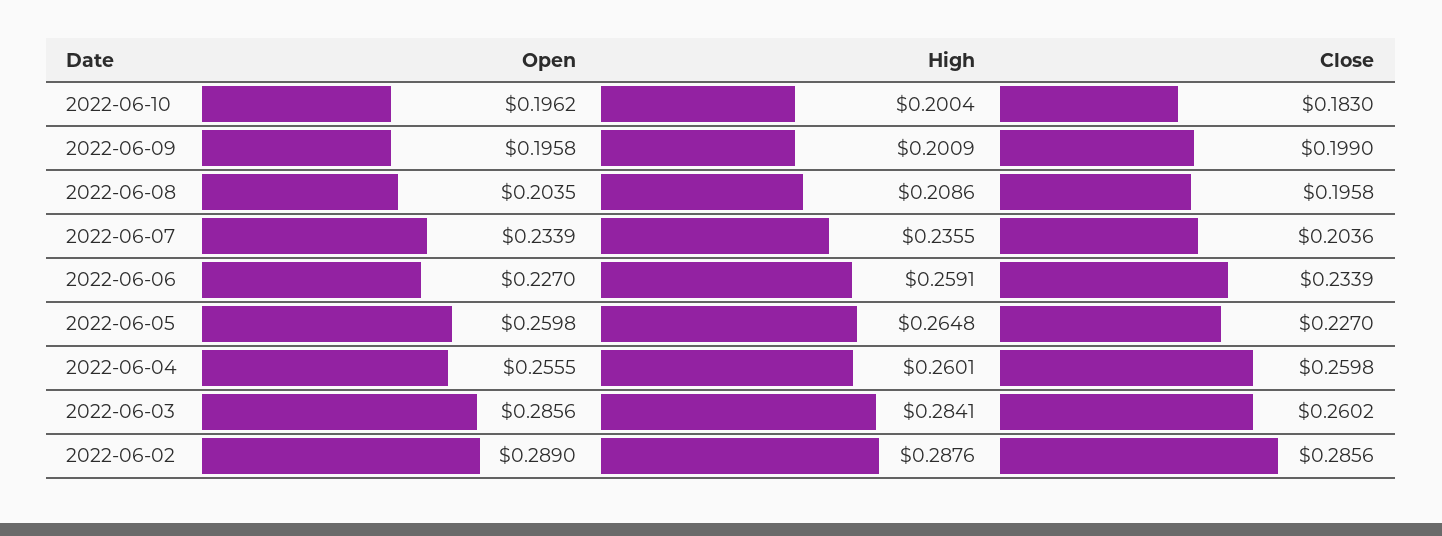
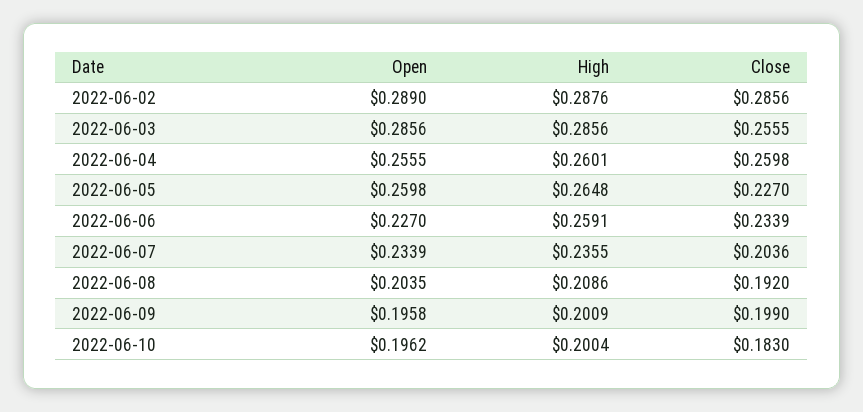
Close, 2022-06-08: 0.1958 -> 0.192
High, 2022-06-03: 0.2841 -> 0.2856
Close, 2022-06-03: 0.2602 -> 0.2555

